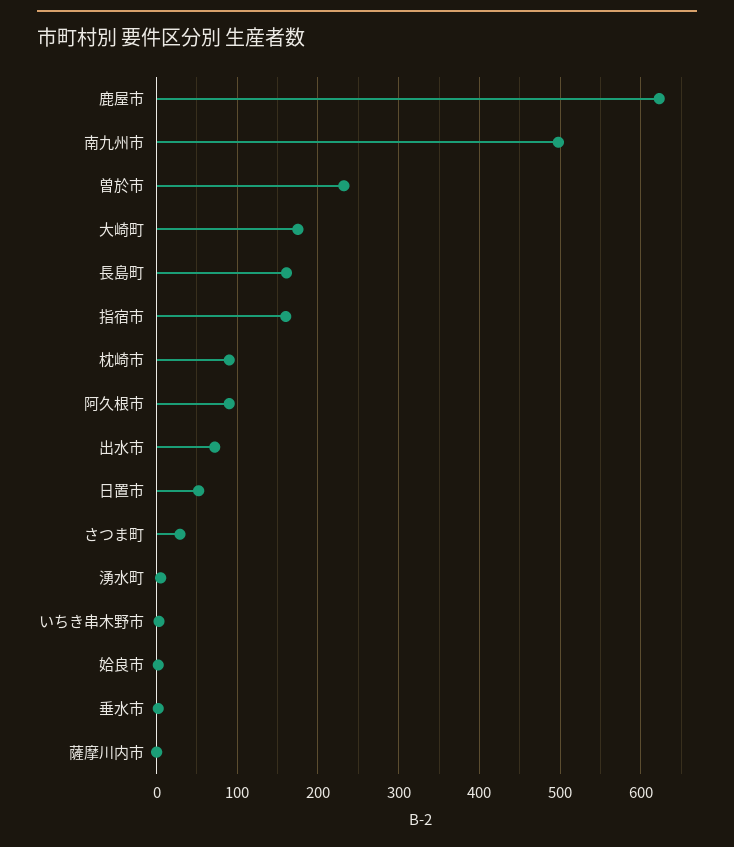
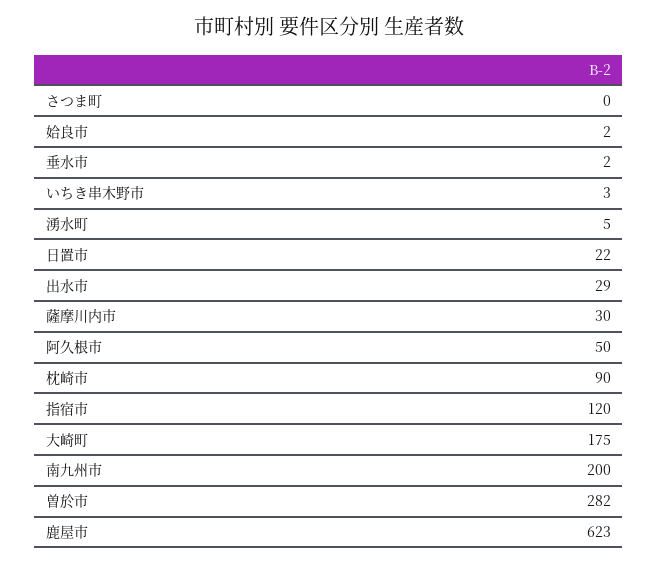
南九州市: 500 -> 200
曽於市: 230 -> 282
長島町: 160 -> none
指宿市: 160 -> 120
阿久根市: 90 -> 50
出水市: 70 -> 29
日置市: 50 -> 22
さつま町: 30 -> 0
薩摩川内市: 0 -> 30

